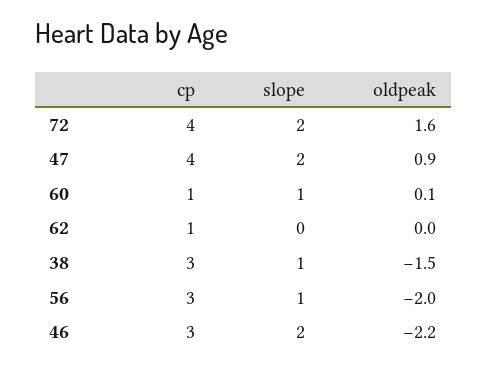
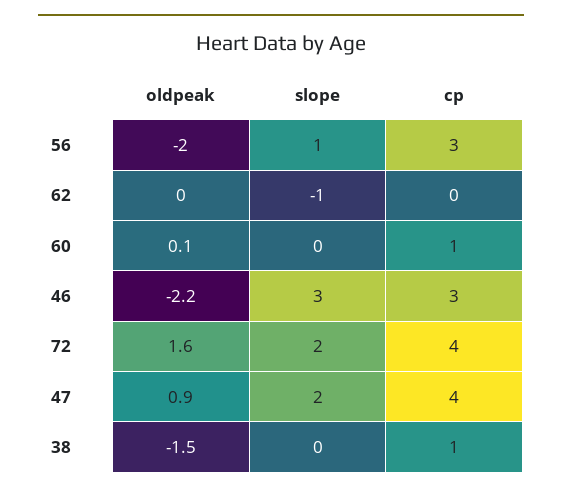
slope, 60: 1 -> 0
cp, 62: 1 -> 0
slope, 62: 0 -> -1
cp, 38: 3 -> 1
slope, 38: 1 -> 0
slope, 46: 2 -> 3

